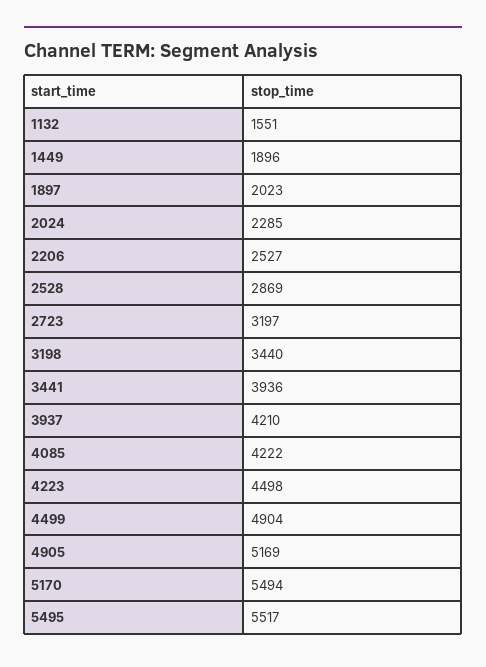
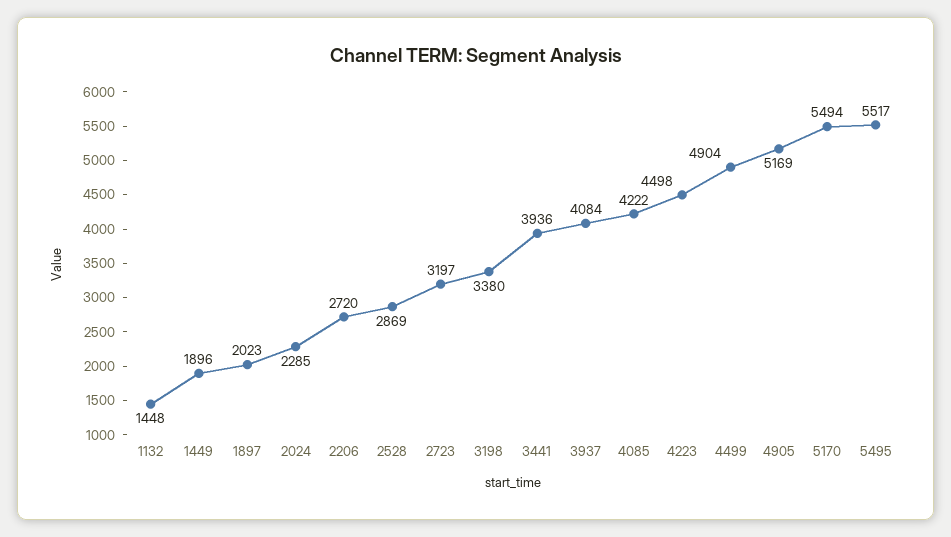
1132: 1551 -> 1448
2206: 2527 -> 2720
3198: 3440 -> 3380
3937: 4210 -> 4084

